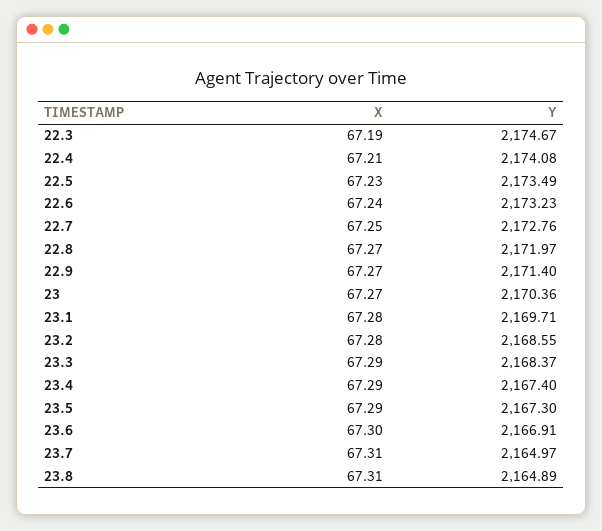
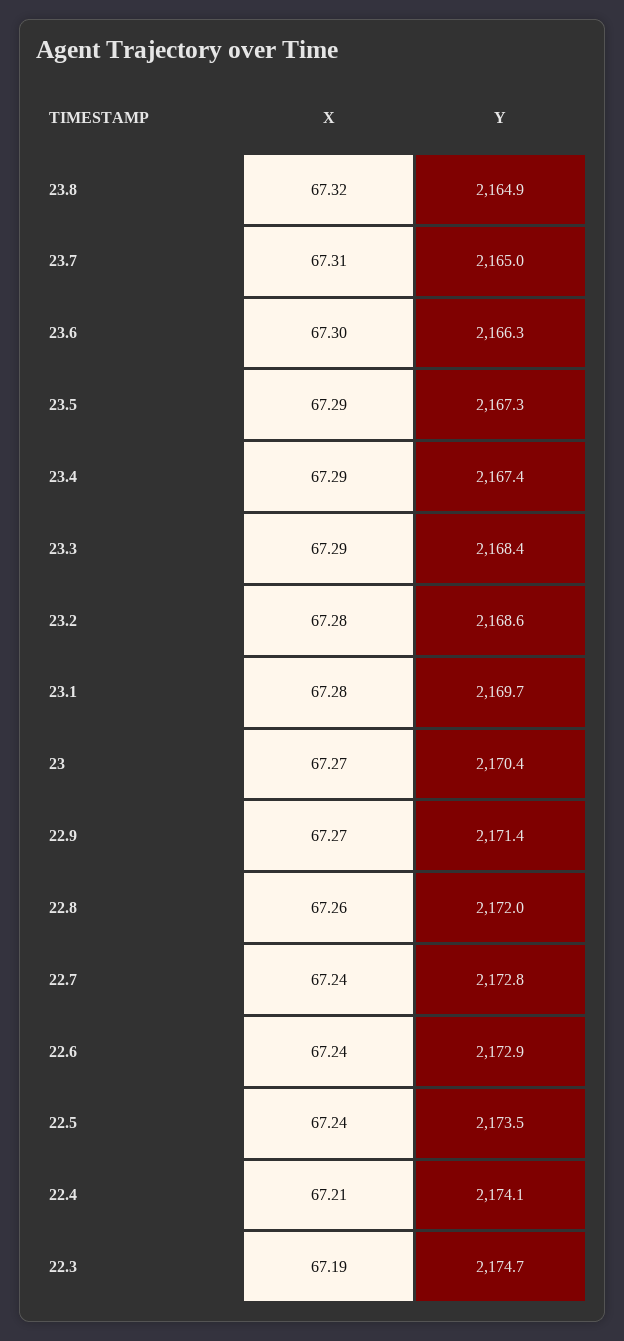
X, 22.5: 67.23 -> 67.24
Y, 22.6: 2173.23 -> 2172.9
X, 22.7: 67.25 -> 67.24
X, 22.8: 67.27 -> 67.26
Y, 23.6: 2166.91 -> 2166.3
X, 23.8: 67.31 -> 67.32

